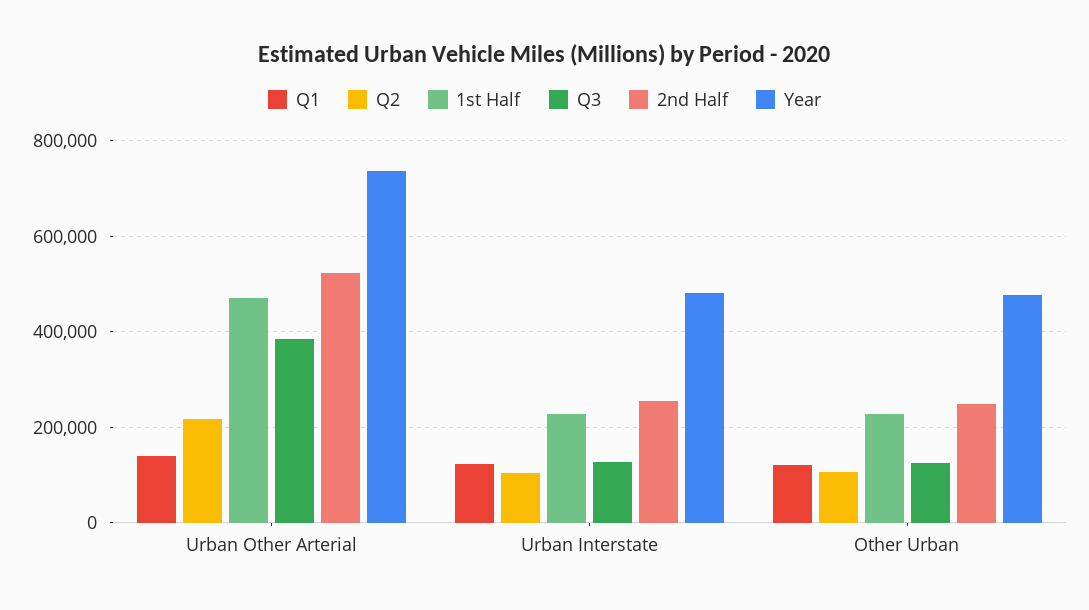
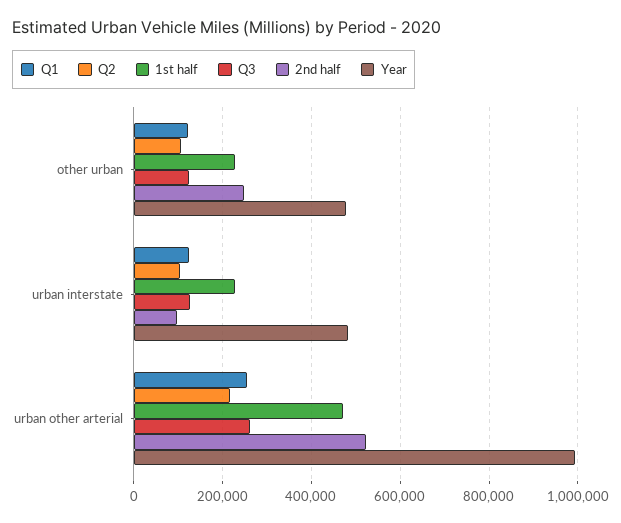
Q1, Urban Other Arterial: 140000 -> 260000
Q3, Urban Other Arterial: 380000 -> 260000
Year, Urban Other Arterial: 740000 -> 1000000
2nd Half, Urban Interstate: 260000 -> 100000

